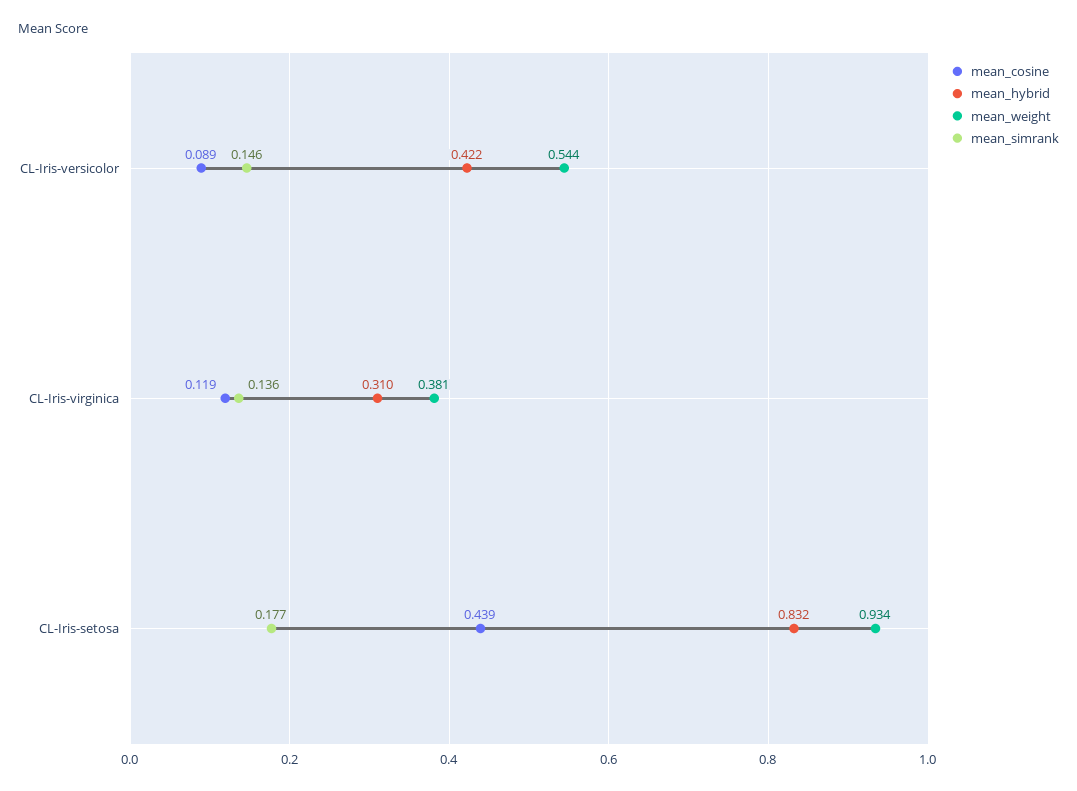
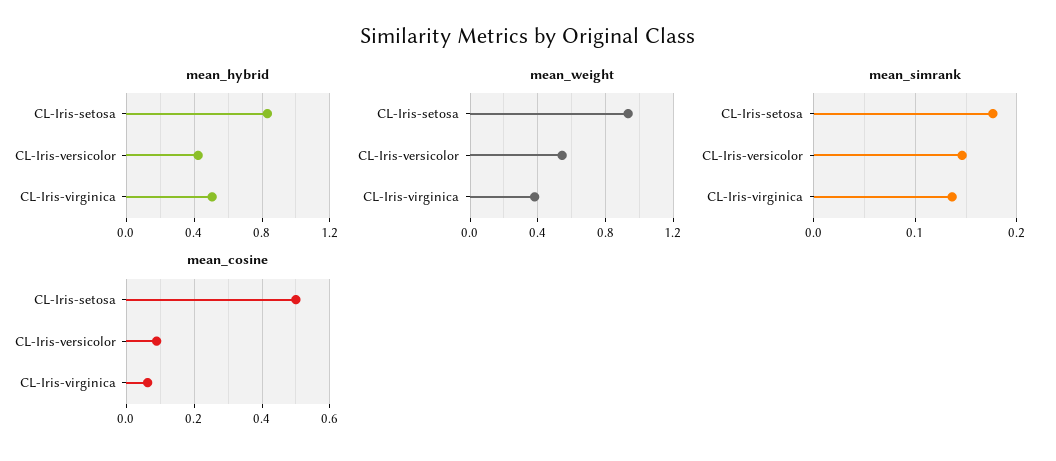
mean_cosine, CL-Iris-virginica: 0.119 -> 0.06
mean_hybrid, CL-Iris-virginica: 0.31 -> 0.5
mean_cosine, CL-Iris-setosa: 0.439 -> 0.5

